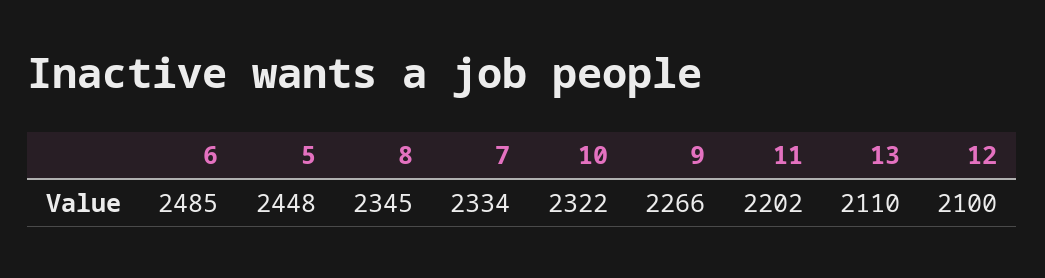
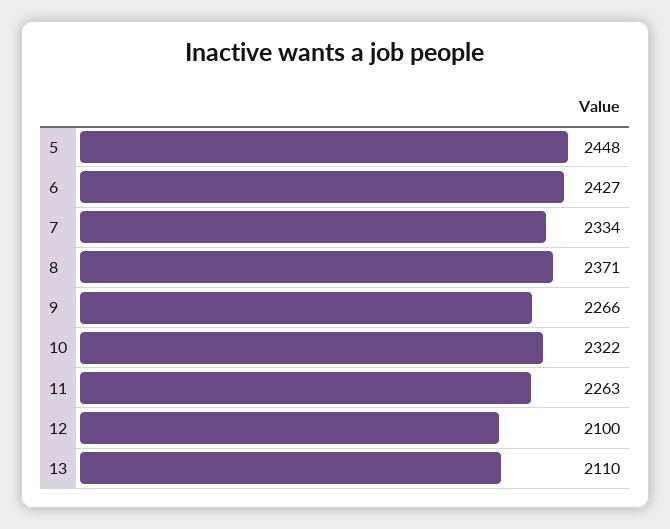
6: 2485 -> 2427
8: 2345 -> 2371
11: 2202 -> 2263

